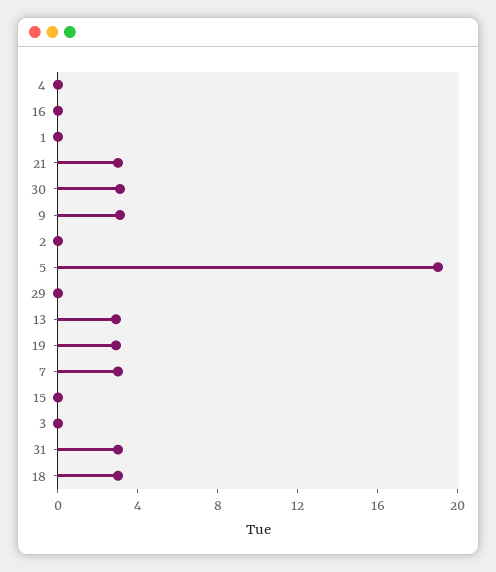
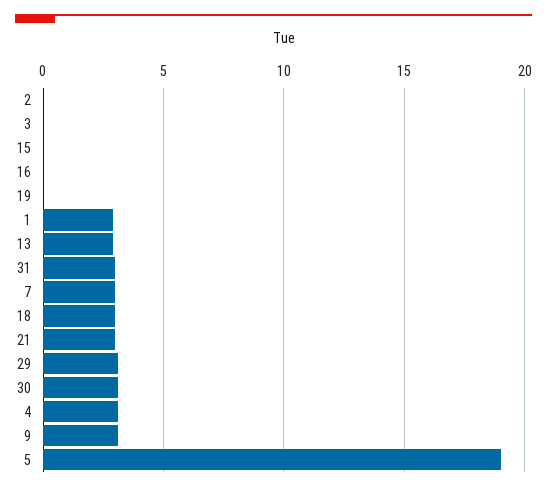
4: 0 -> 3
1: 0 -> 3
29: 0 -> 3
19: 3 -> 0

